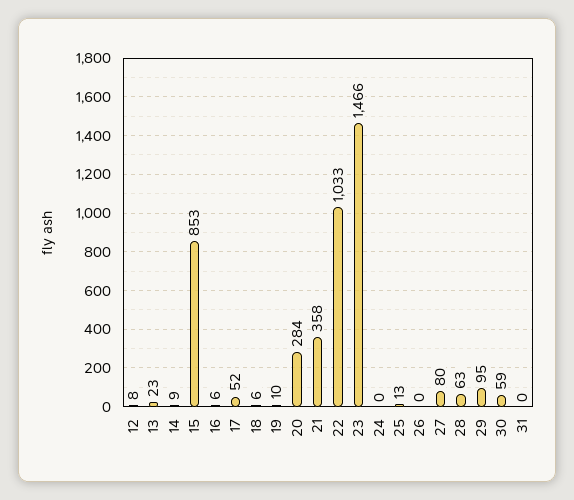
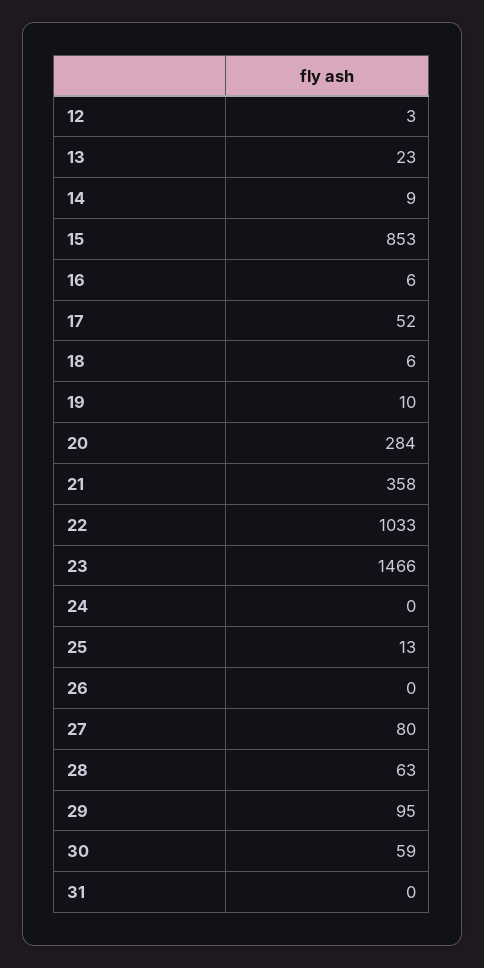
12: 8 -> 3

